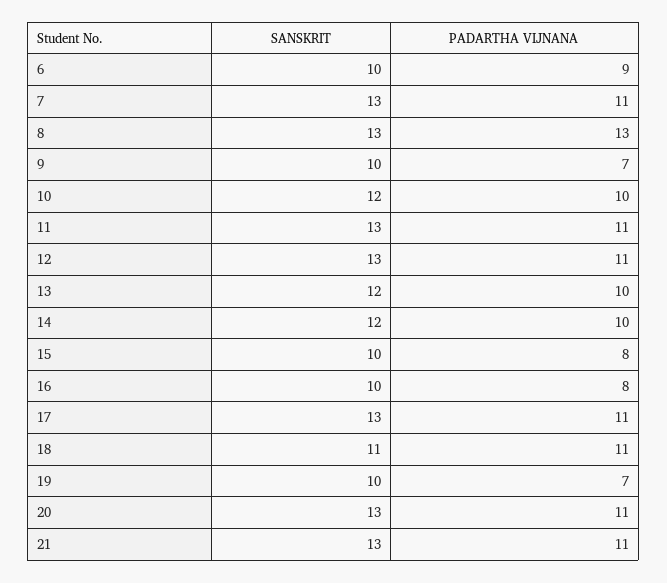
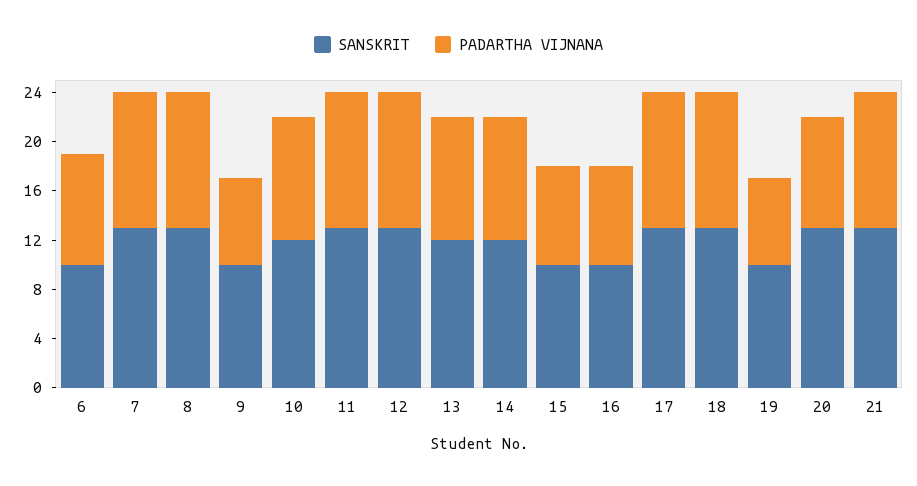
PADARTHA VIJNANA, 8: 13 -> 11
SANSKRIT, 18: 11 -> 13
PADARTHA VIJNANA, 20: 11 -> 9

